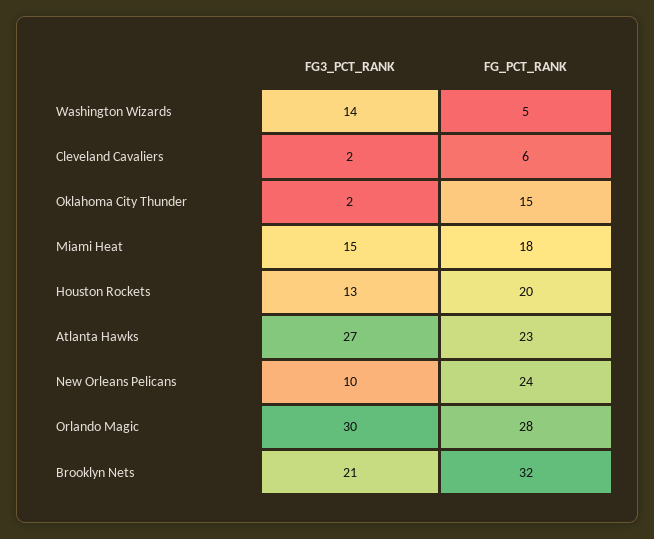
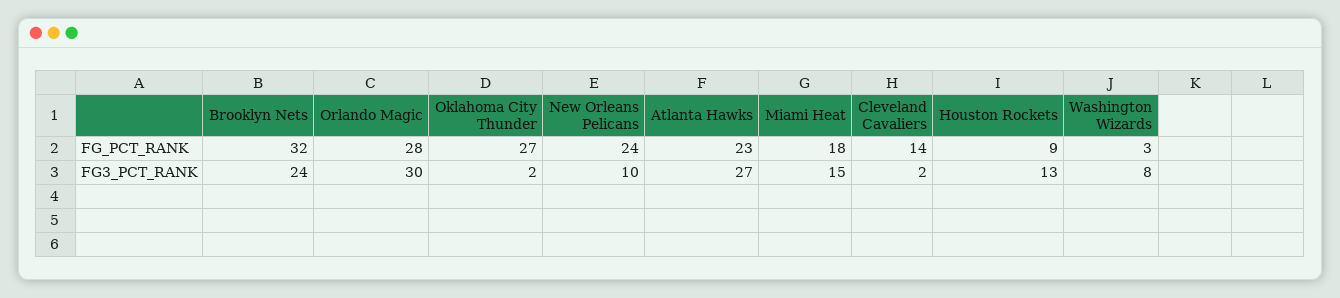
FG3_PCT_RANK, Washington Wizards: 14 -> 8
FG_PCT_RANK, Washington Wizards: 5 -> 3
FG_PCT_RANK, Cleveland Cavaliers: 6 -> 14
FG_PCT_RANK, Oklahoma City Thunder: 15 -> 27
FG_PCT_RANK, Houston Rockets: 20 -> 9
FG3_PCT_RANK, Brooklyn Nets: 21 -> 24

